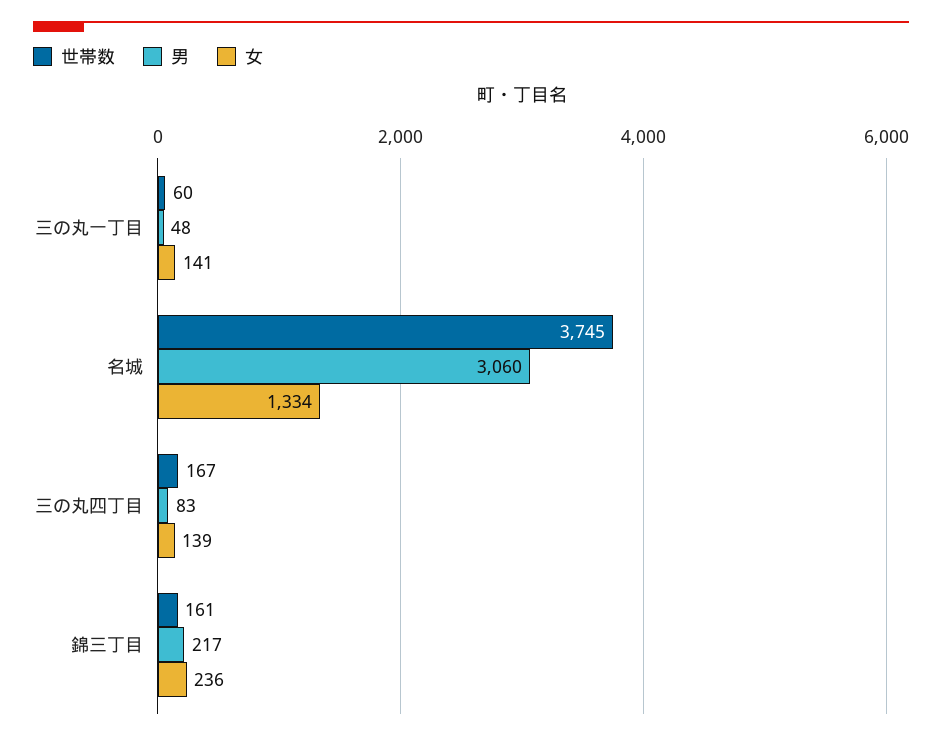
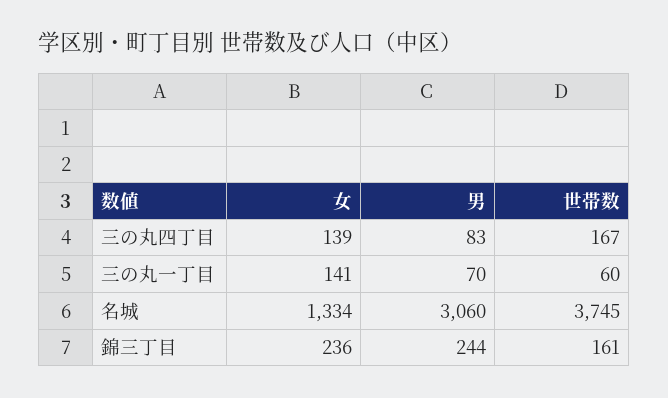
男, 三の丸一丁目: 48 -> 70
男, 錦三丁目: 217 -> 244

